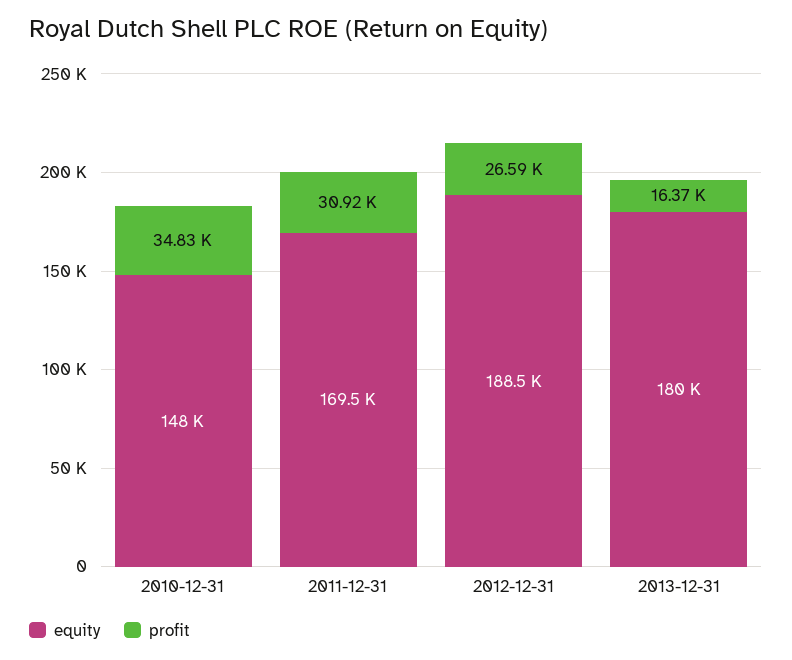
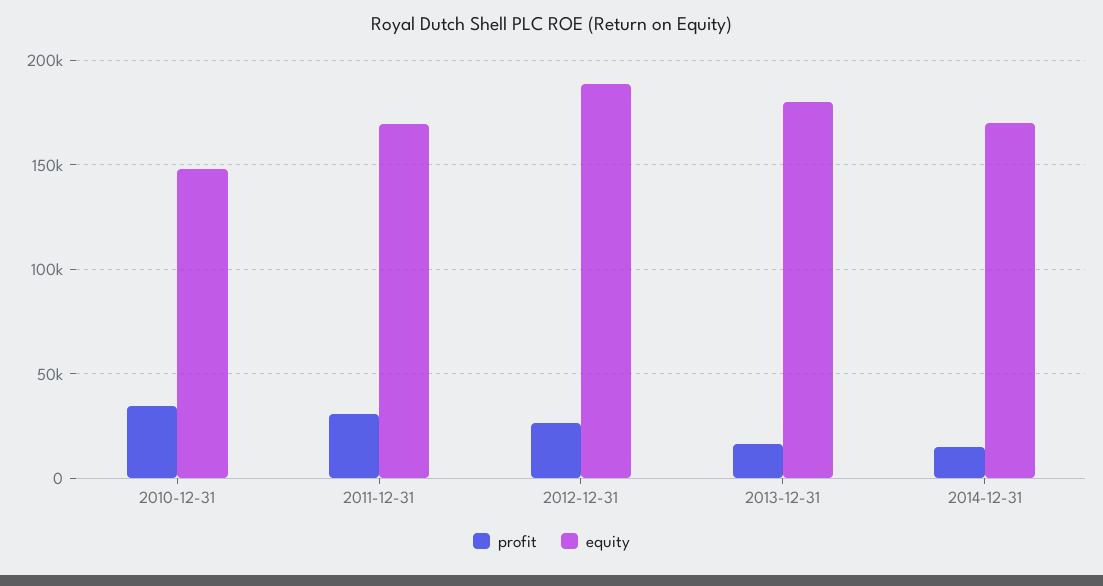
profit, 2014-12-31: none -> 15000
equity, 2014-12-31: none -> 170000

